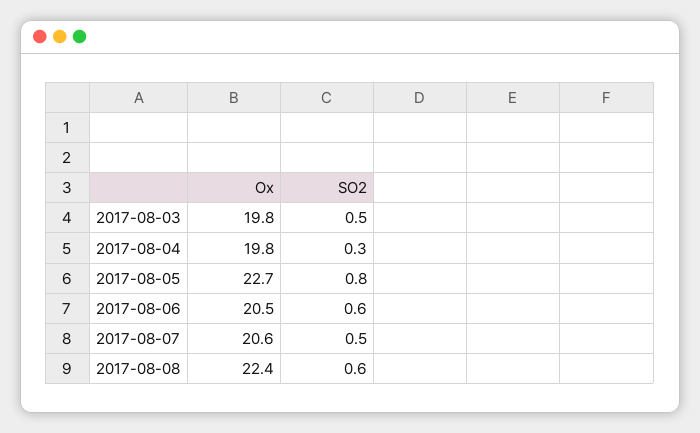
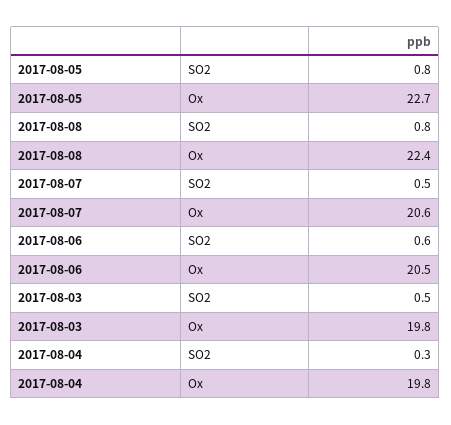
SO2, 2017-08-08: 0.6 -> 0.8

